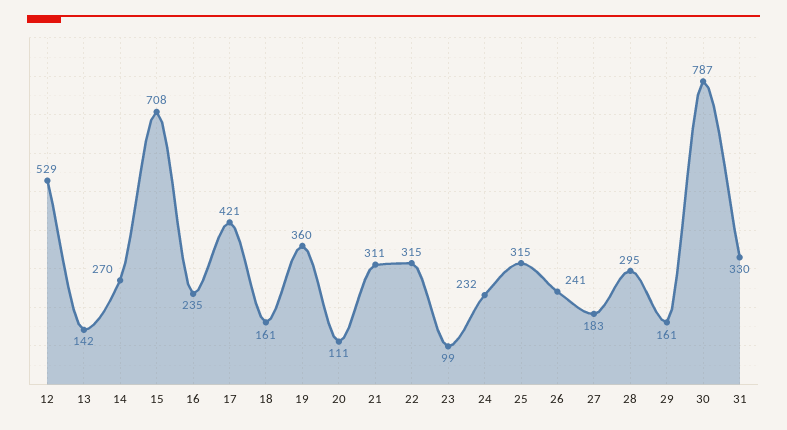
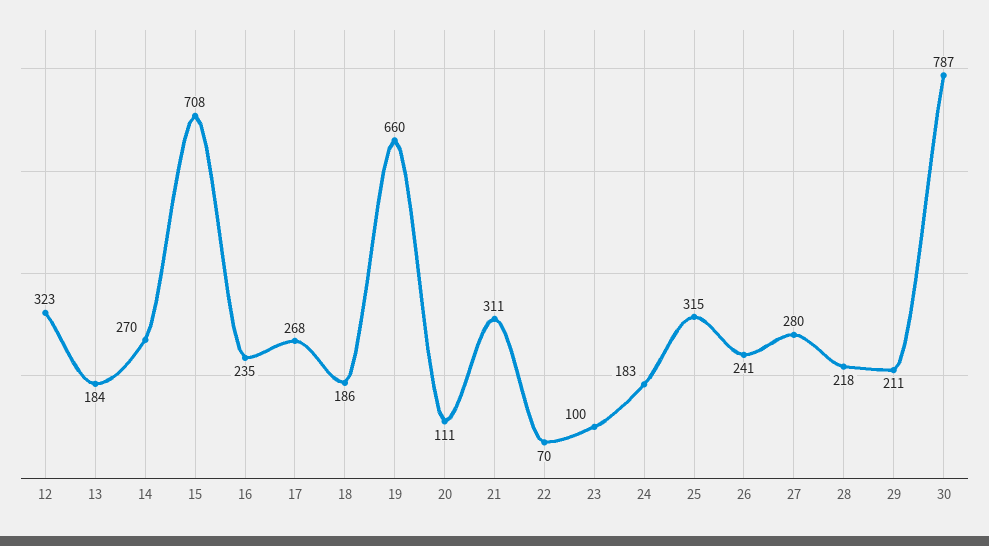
12: 529 -> 323
13: 142 -> 184
17: 421 -> 268
18: 161 -> 186
19: 360 -> 660
22: 315 -> 70
23: 99 -> 100
24: 232 -> 183
27: 183 -> 280
28: 295 -> 218
29: 161 -> 211
31: 330 -> none

